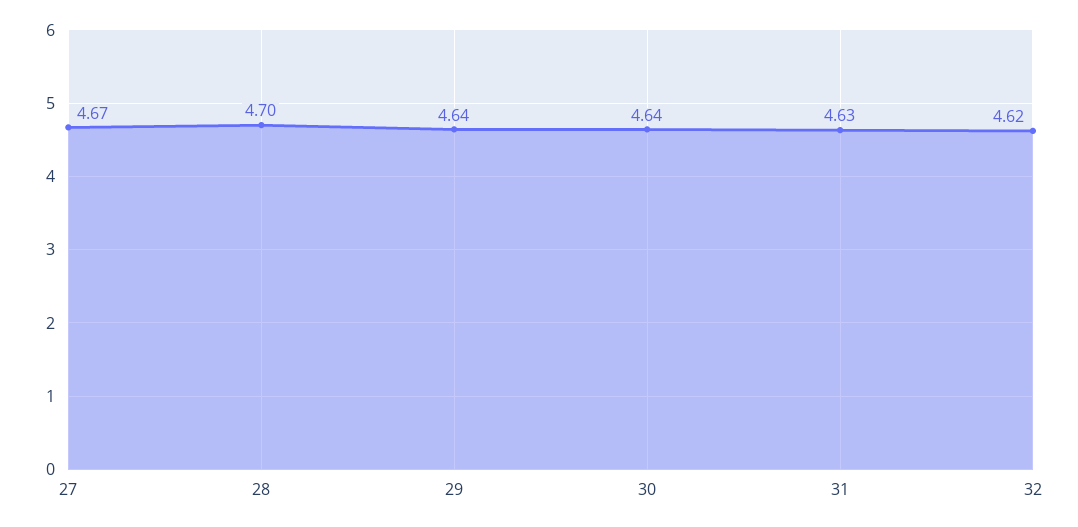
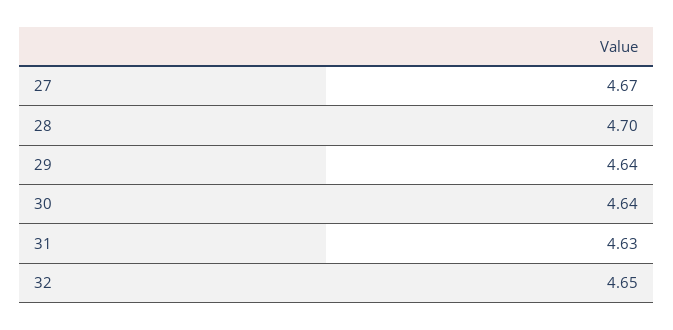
32: 4.62 -> 4.65

